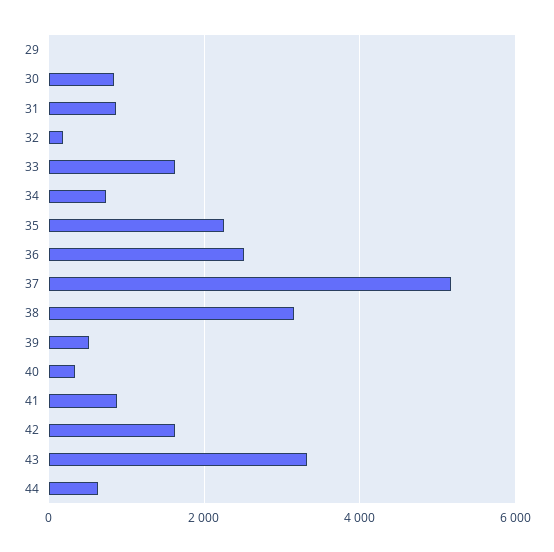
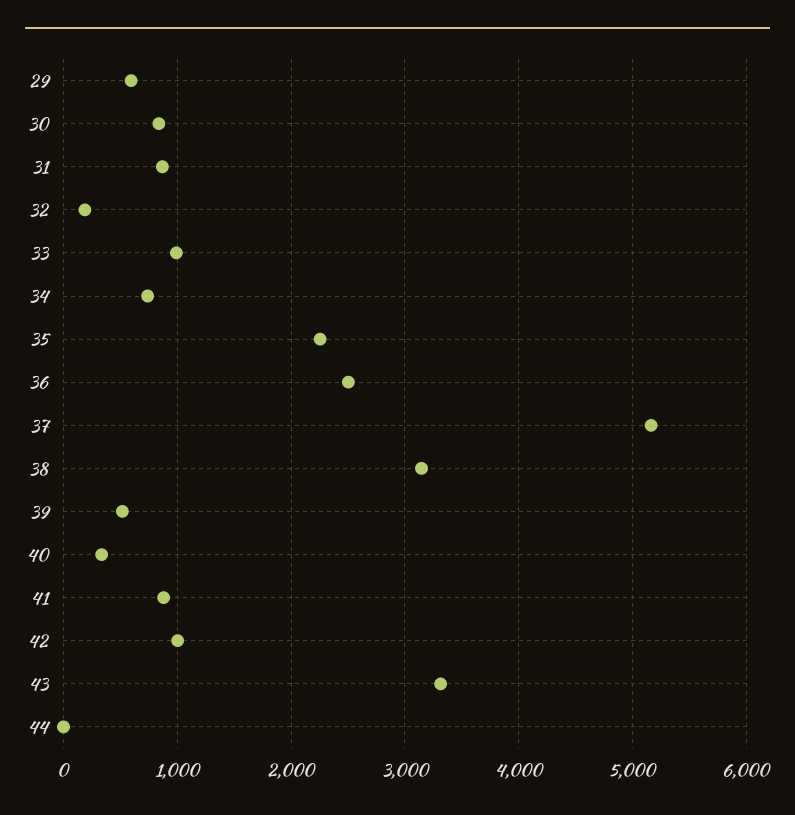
29: 0 -> 600
33: 1600 -> 1000
42: 1600 -> 1000
44: 600 -> 0

